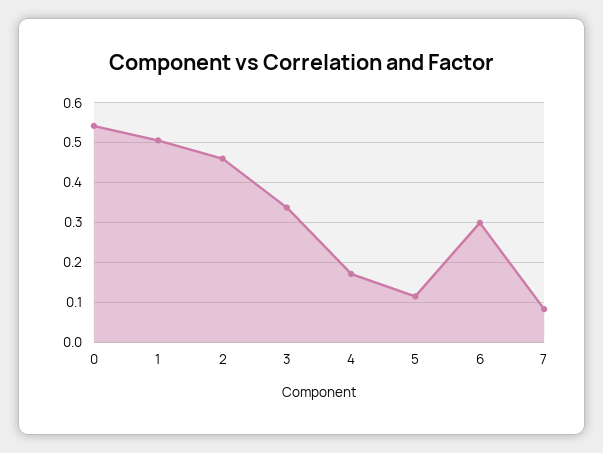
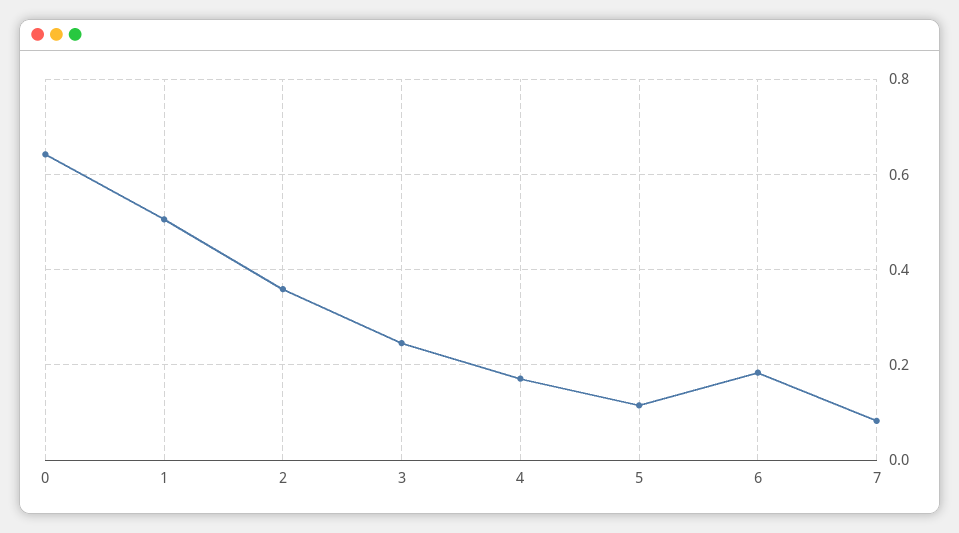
0: 0.54 -> 0.64
2: 0.46 -> 0.36
3: 0.34 -> 0.24
6: 0.3 -> 0.18

